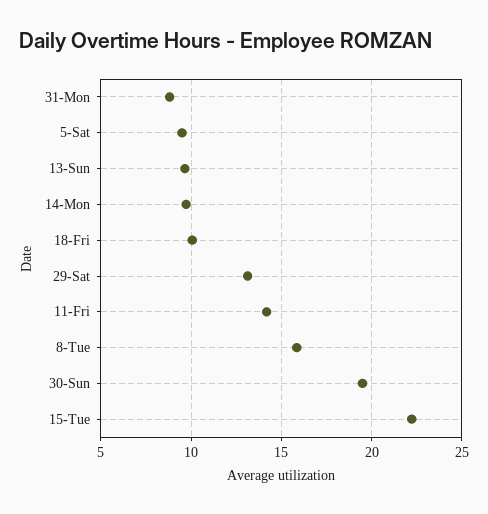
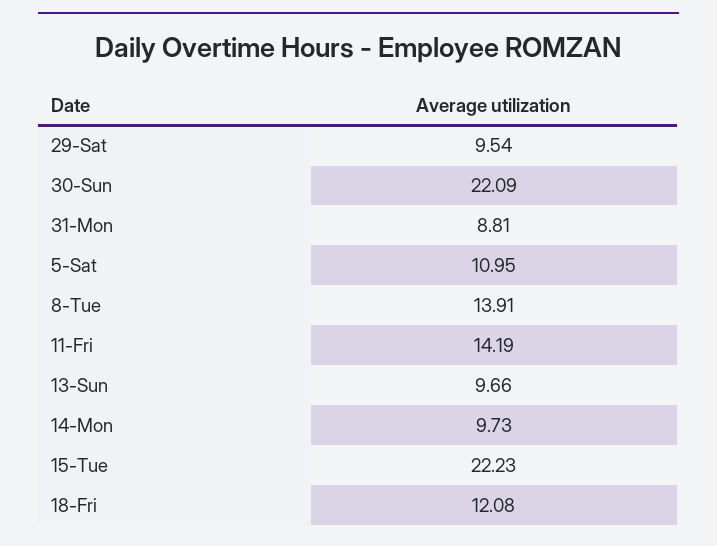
5-Sat: 9.5 -> 10.95
18-Fri: 10 -> 12.08
29-Sat: 13 -> 9.54
8-Tue: 16 -> 13.91
30-Sun: 19.5 -> 22.09

